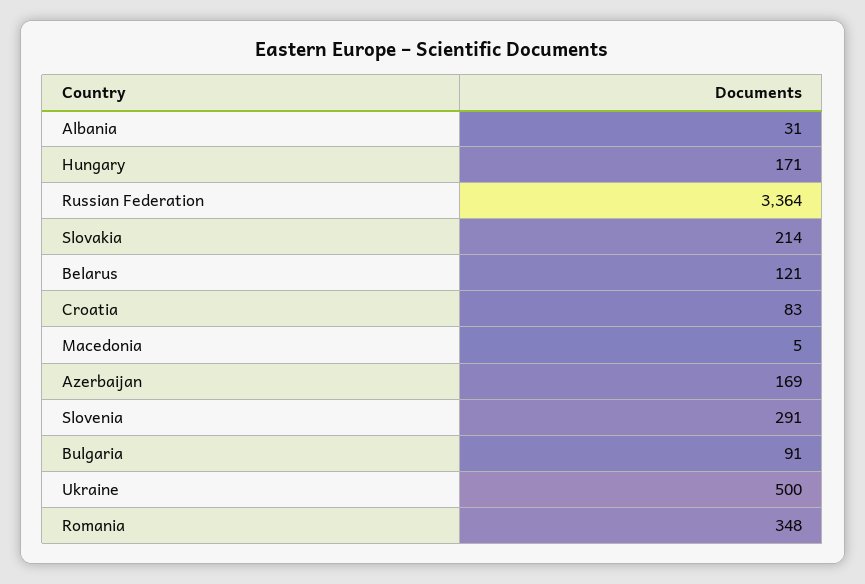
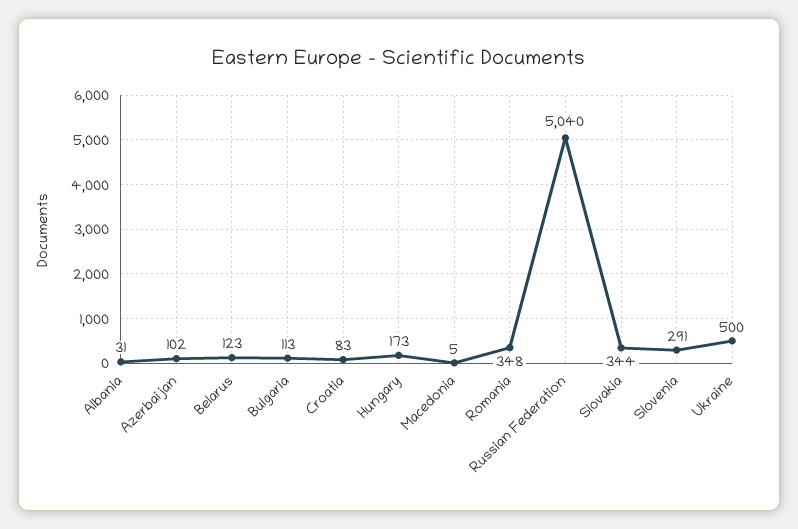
Hungary: 171 -> 173
Russian Federation: 3364 -> 5040
Slovakia: 214 -> 344
Belarus: 121 -> 123
Azerbaijan: 169 -> 102
Bulgaria: 91 -> 113

